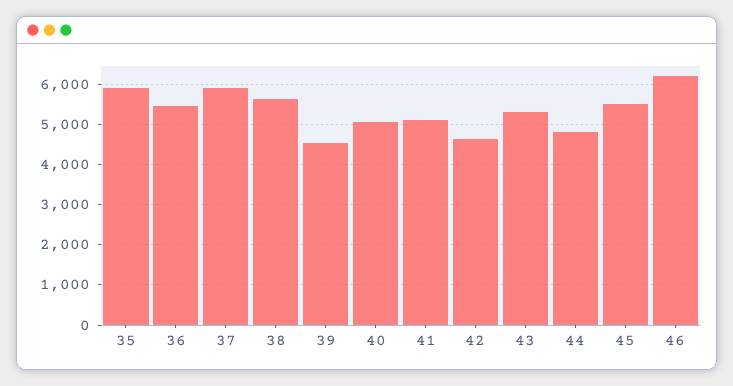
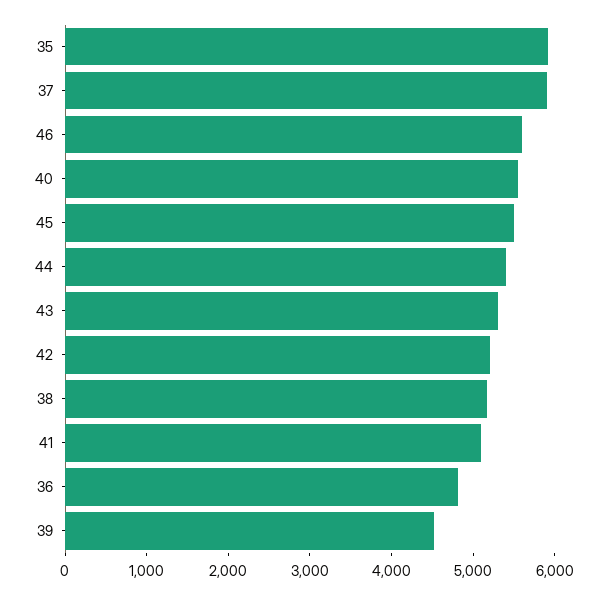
36: 5400 -> 4800
38: 5600 -> 5200
40: 5000 -> 5600
42: 4600 -> 5200
44: 4800 -> 5400
46: 6200 -> 5600

